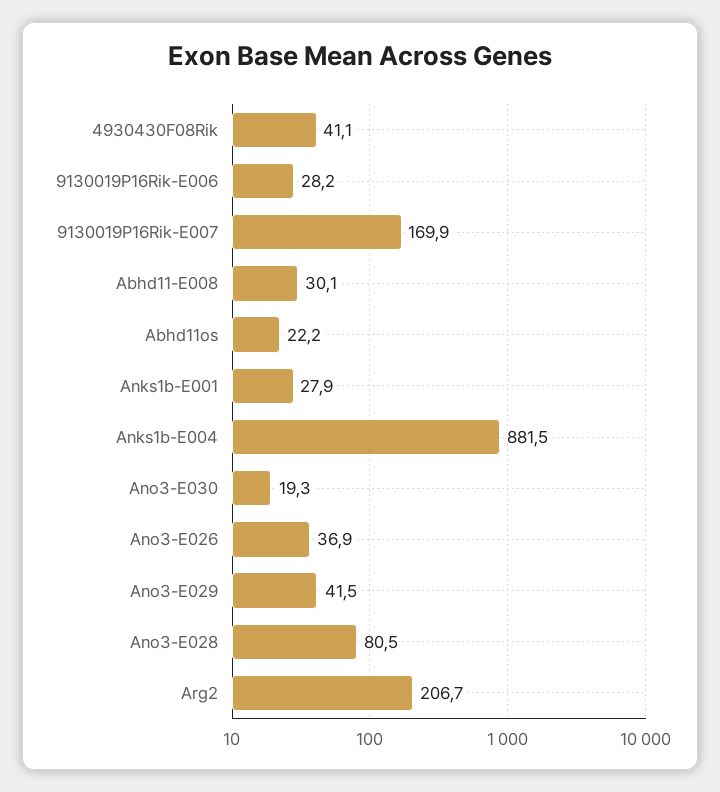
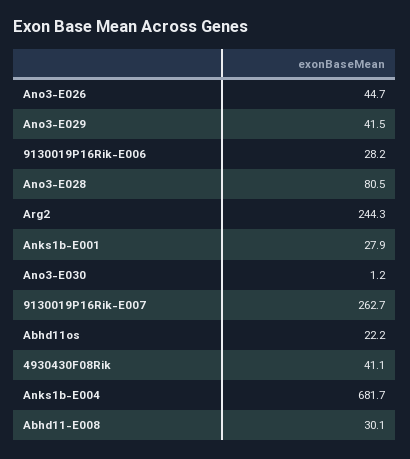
9130019P16Rik-E007: 169.9 -> 262.7
Anks1b-E004: 881.5 -> 681.7
Ano3-E030: 19.3 -> 1.2
Ano3-E026: 36.9 -> 44.7
Arg2: 206.7 -> 244.3

